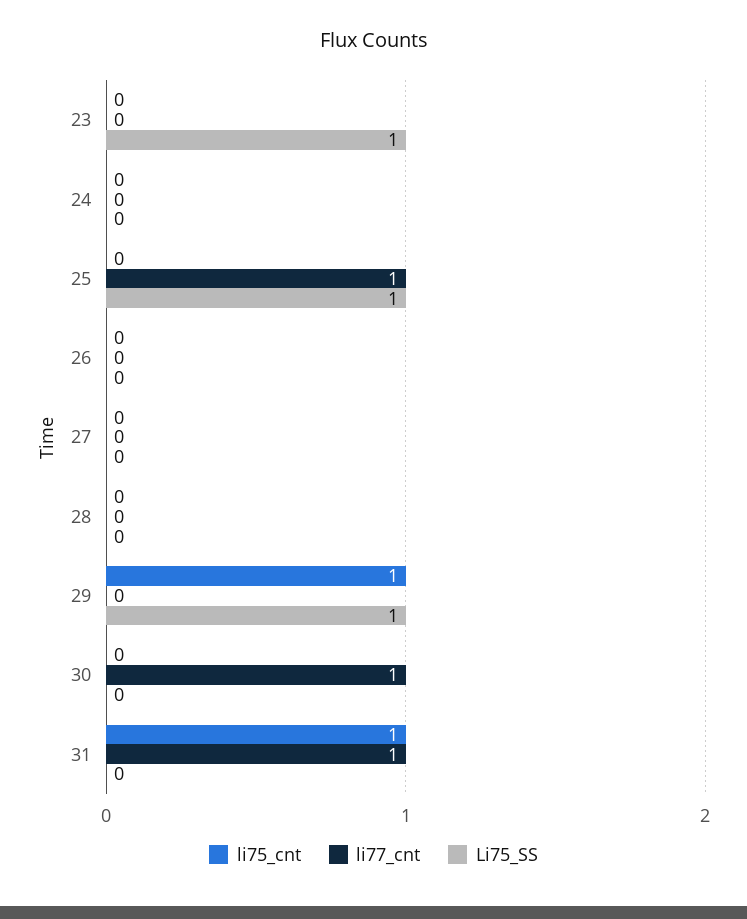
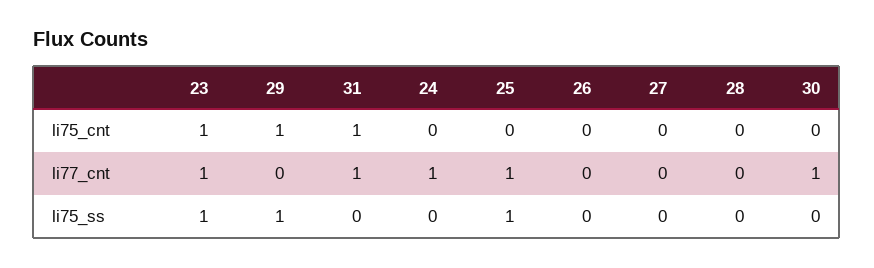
li75_cnt, 23: 0 -> 1
li77_cnt, 23: 0 -> 1
li77_cnt, 24: 0 -> 1

